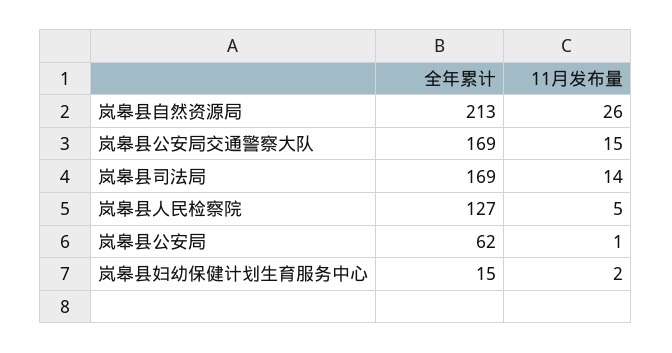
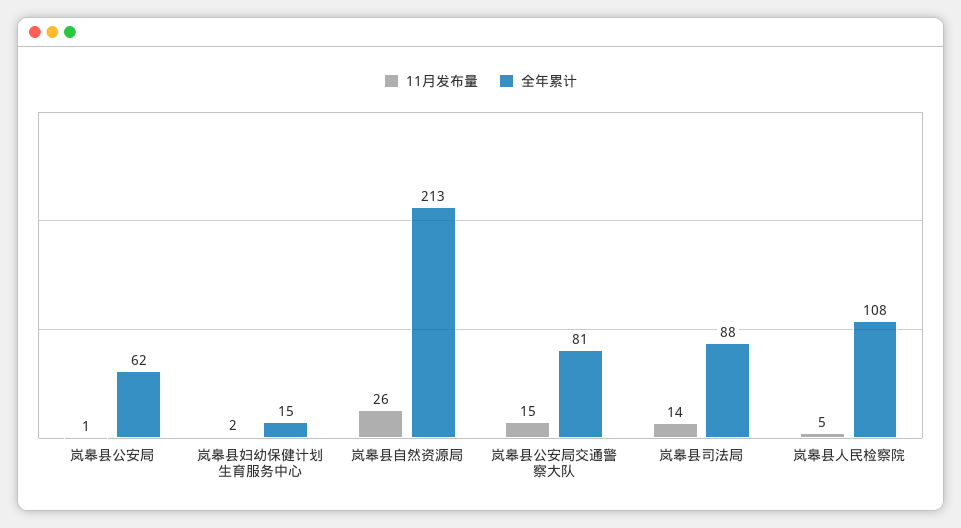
全年累计, 岚皋县公安局交通警察大队: 169 -> 81
全年累计, 岚皋县司法局: 169 -> 88
全年累计, 岚皋县人民检察院: 127 -> 108

